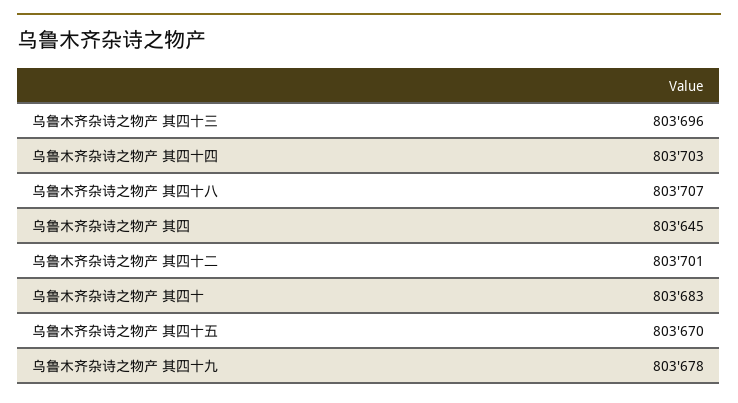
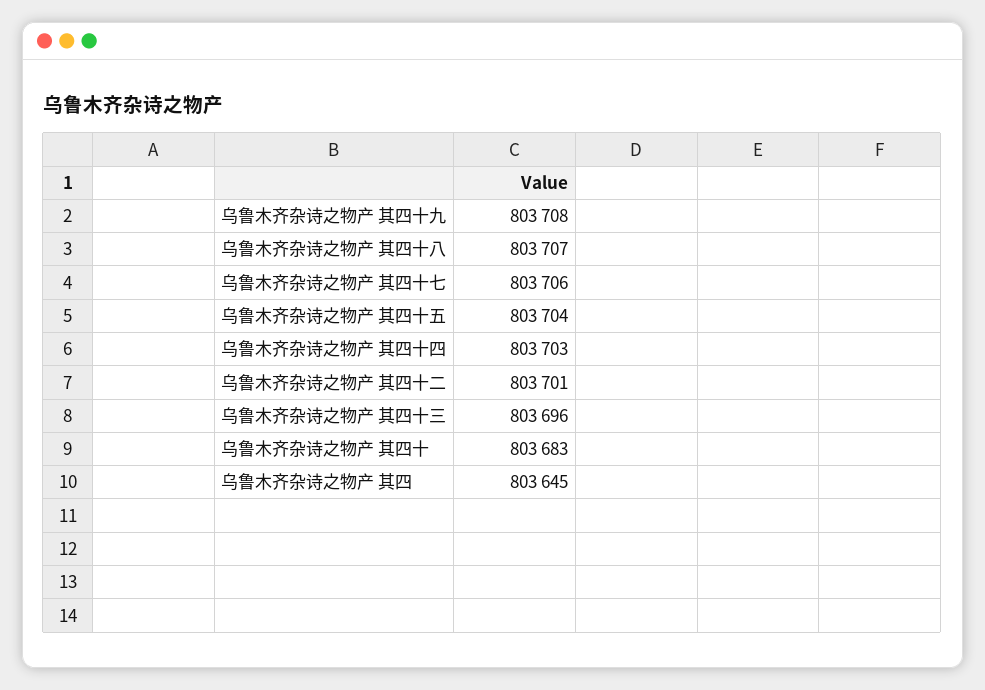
乌鲁木齐杂诗之物产 其四十五: 803670 -> 803704
乌鲁木齐杂诗之物产 其四十九: 803678 -> 803708
乌鲁木齐杂诗之物产 其四十七: none -> 803706

